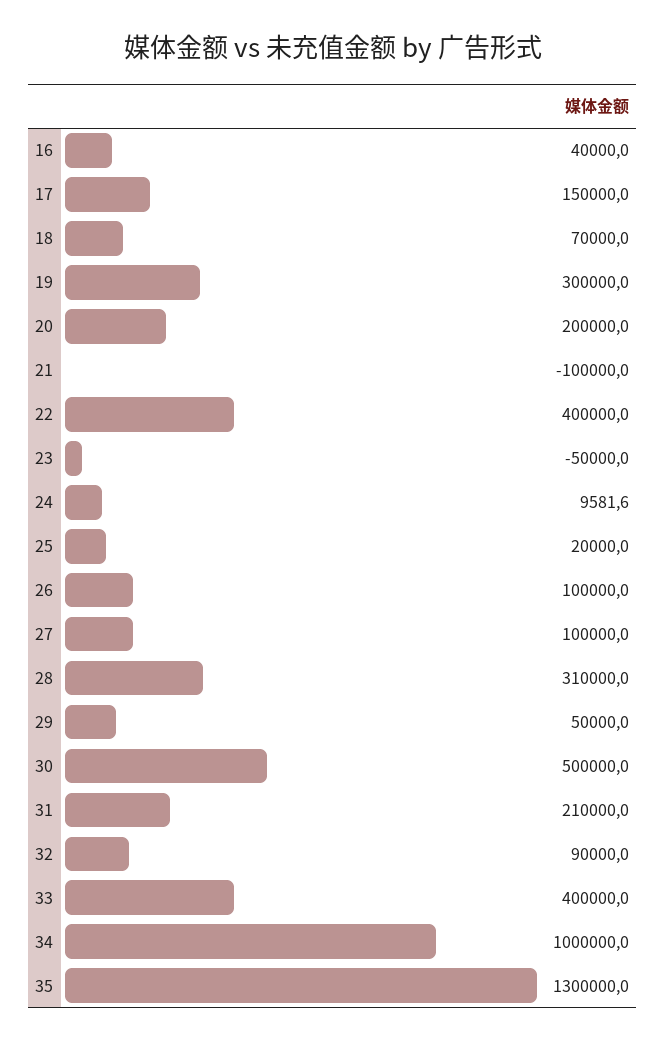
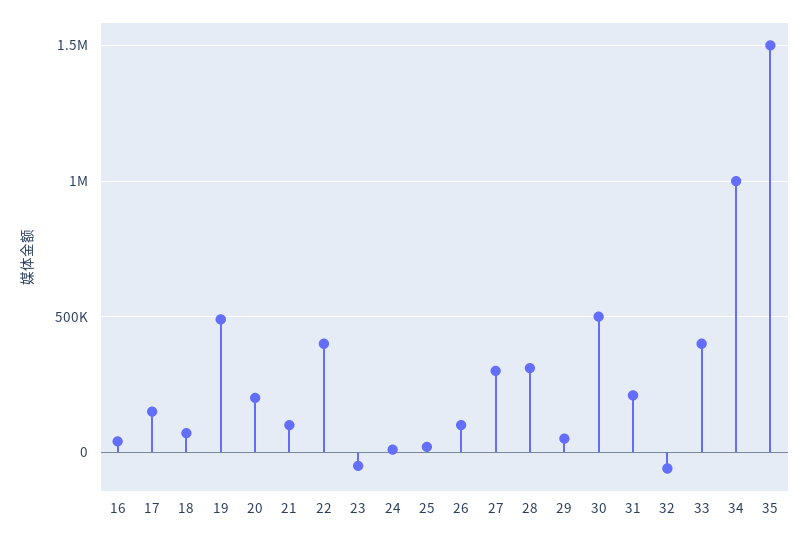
19: 300000 -> 500000
21: -100000 -> 100000
27: 100000 -> 300000
32: 90000 -> -50000
35: 1300000 -> 1500000

